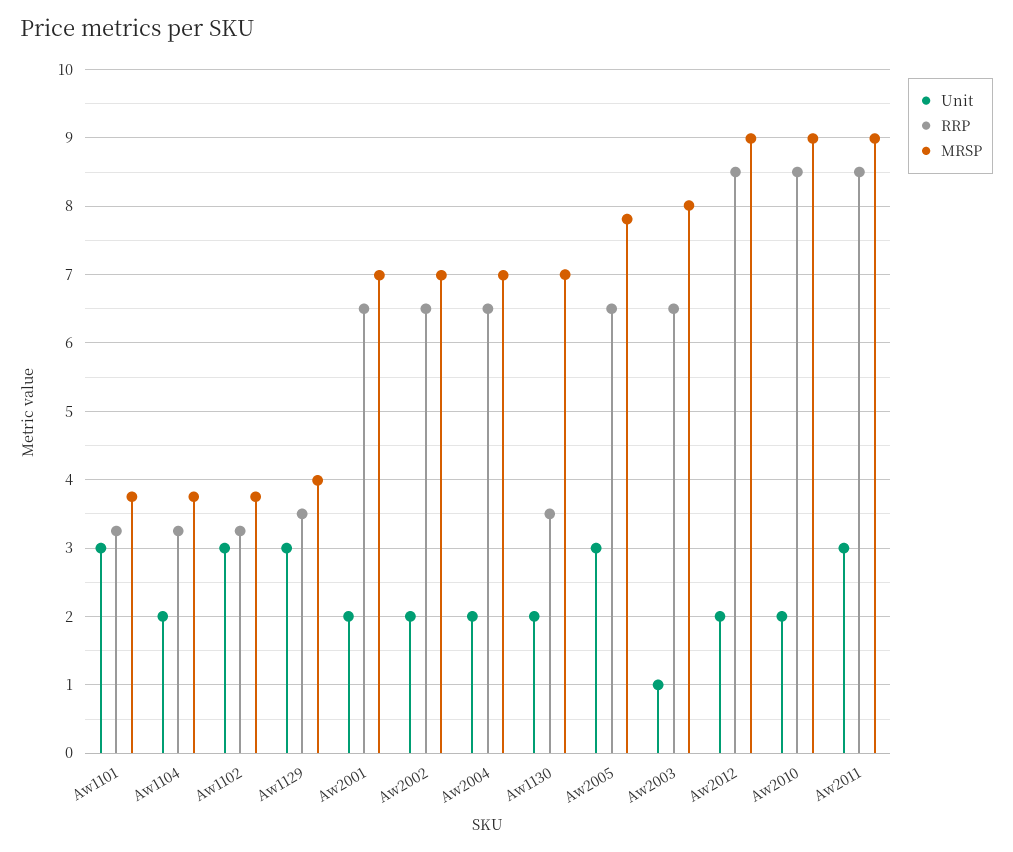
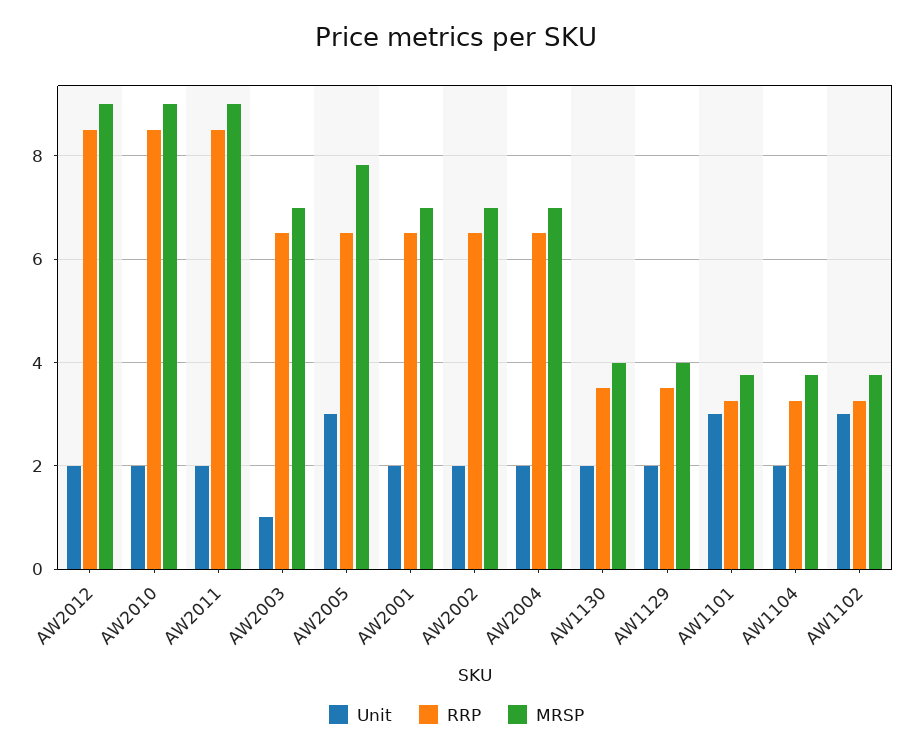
Unit, Aw1129: 3 -> 2
MRSP, Aw1130: 7 -> 4
MRSP, Aw2003: 8 -> 7
Unit, Aw2011: 3 -> 2

